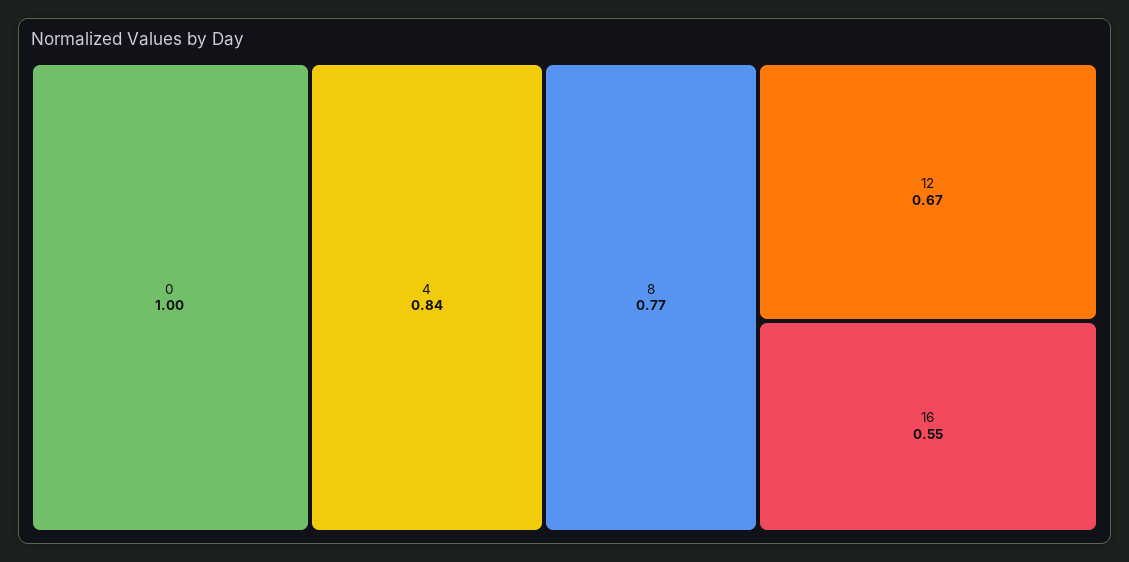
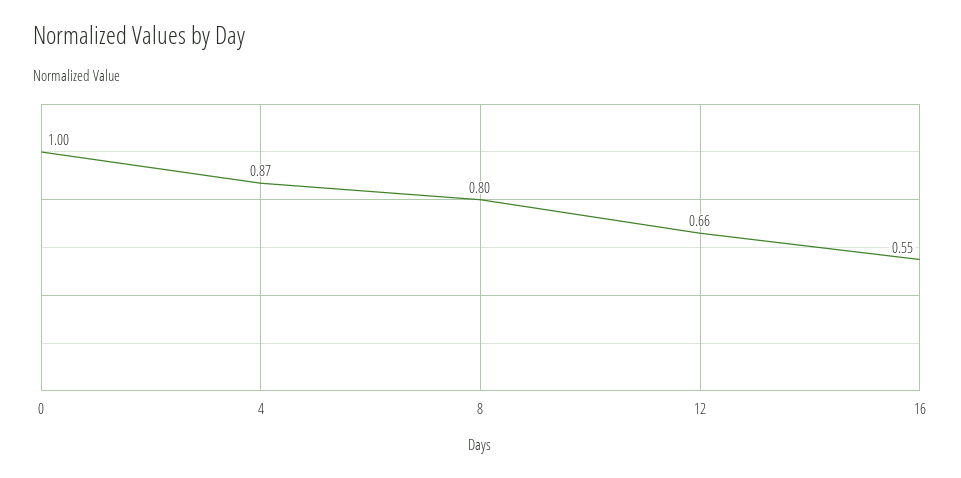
4: 0.84 -> 0.87
8: 0.77 -> 0.8
12: 0.67 -> 0.66

